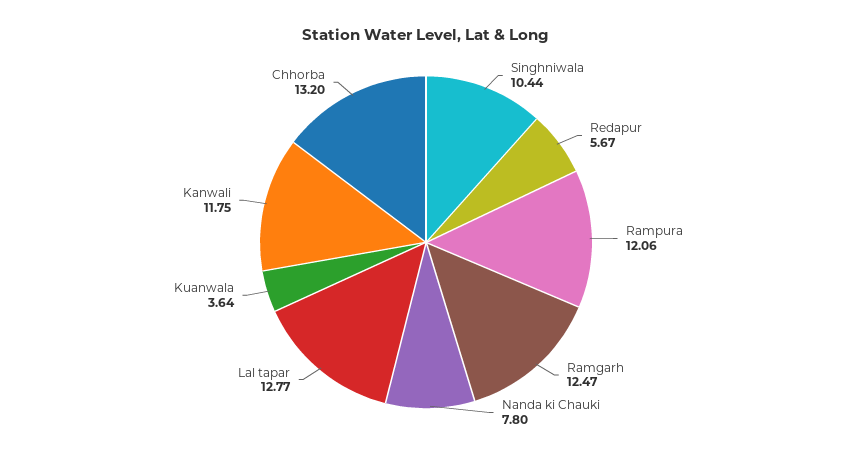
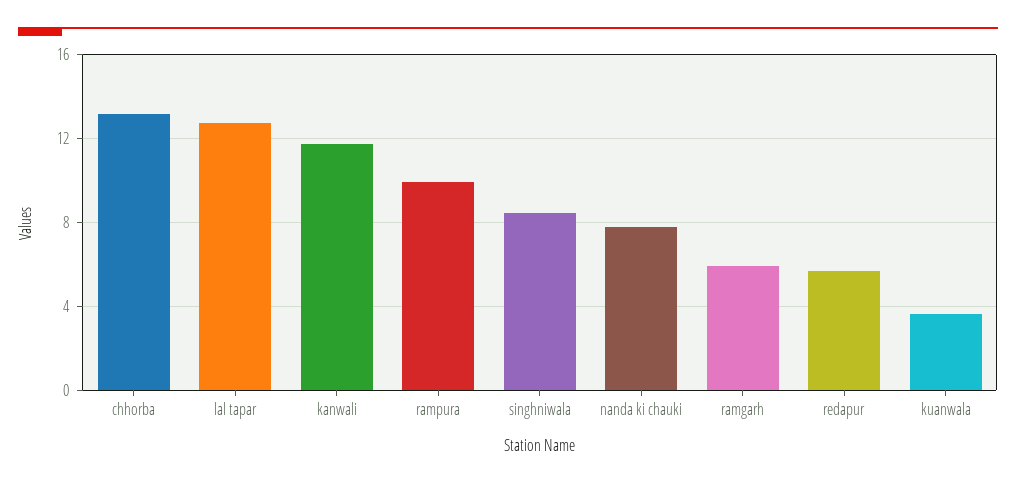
Singhniwala: 10.44 -> 8.5
Rampura: 12.06 -> 10
Ramgarh: 12.47 -> 6

